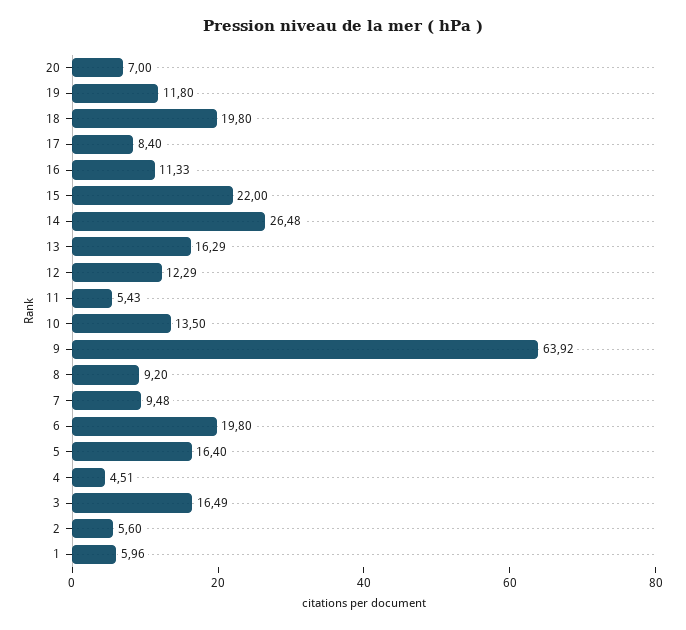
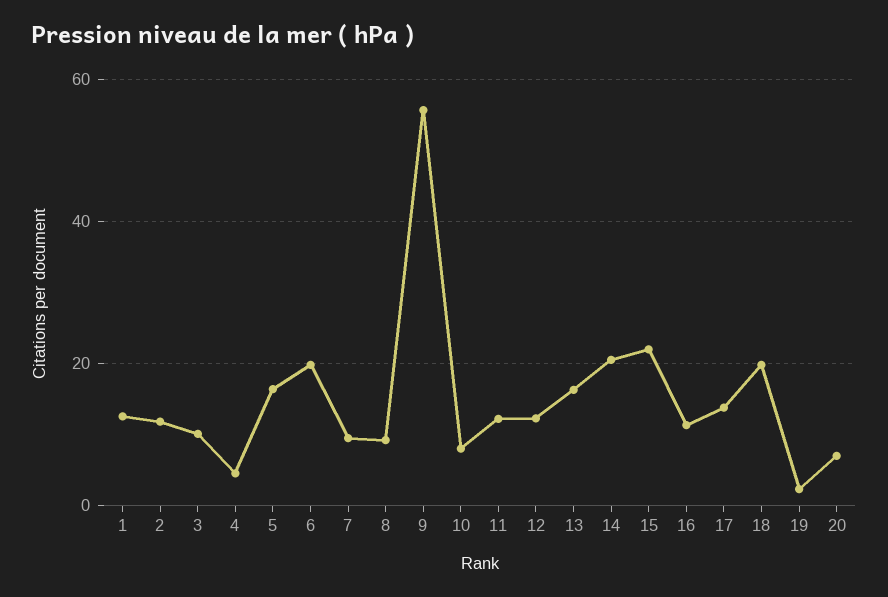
19: 11.8 -> 2
17: 8.4 -> 14
14: 26.48 -> 20
11: 5.43 -> 12
10: 13.5 -> 8
9: 63.92 -> 56
3: 16.49 -> 10
2: 5.6 -> 12
1: 5.96 -> 12

